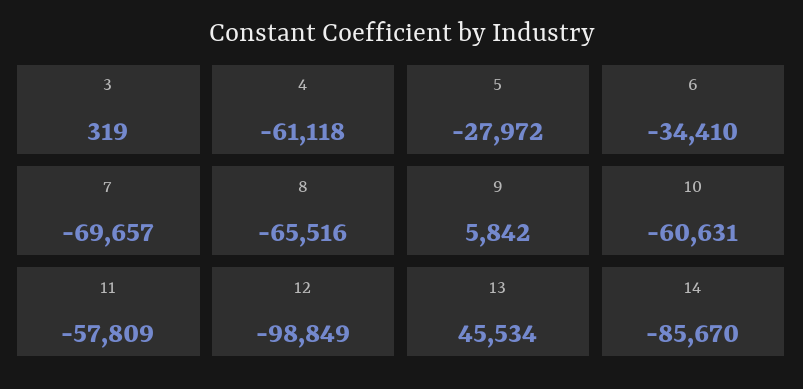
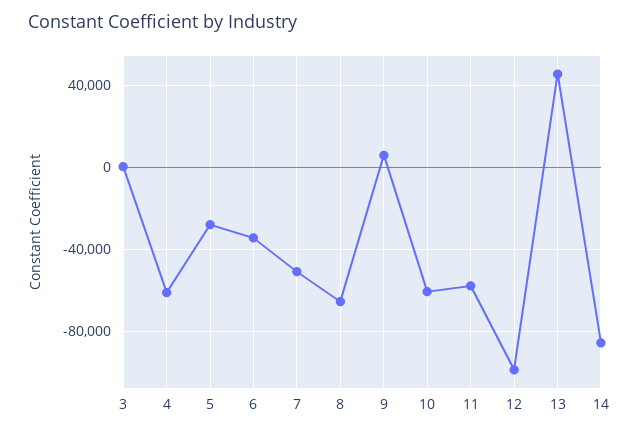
7: -69657 -> -50000

